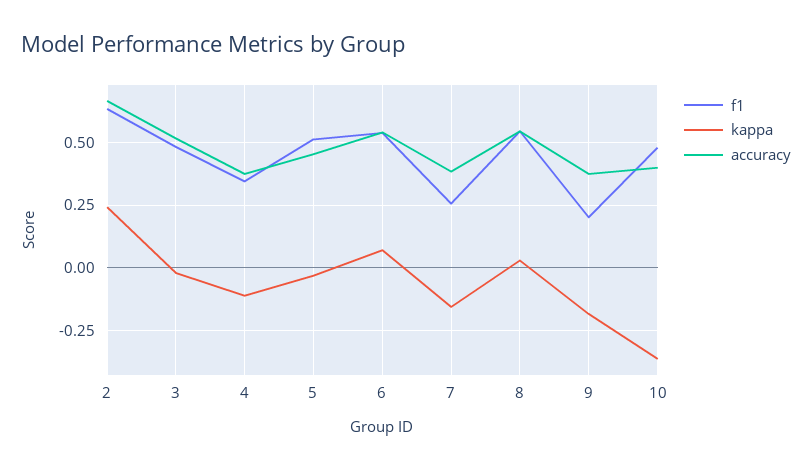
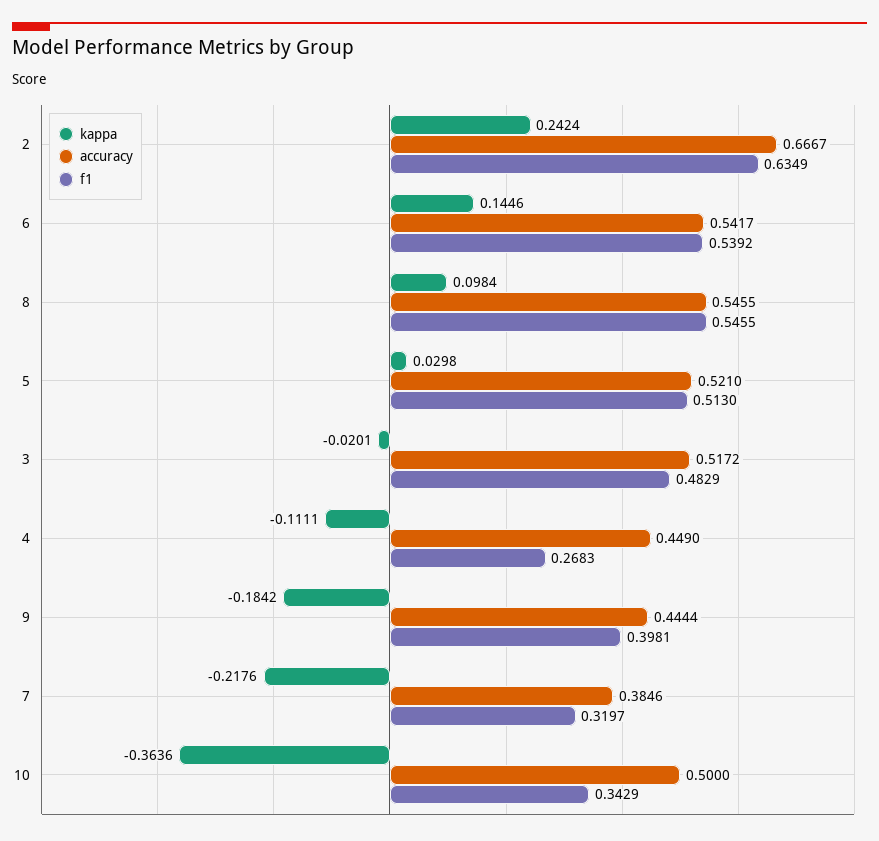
f1, 4: 0.35 -> 0.2683
accuracy, 4: 0.375 -> 0.449
kappa, 5: -0.025 -> 0.0298
accuracy, 5: 0.45 -> 0.521
kappa, 6: 0.075 -> 0.1446
f1, 7: 0.25 -> 0.3197
kappa, 7: -0.15 -> -0.2176
kappa, 8: 0.025 -> 0.0984
f1, 9: 0.2 -> 0.3981
accuracy, 9: 0.375 -> 0.4444
f1, 10: 0.475 -> 0.3429
accuracy, 10: 0.4 -> 0.5

